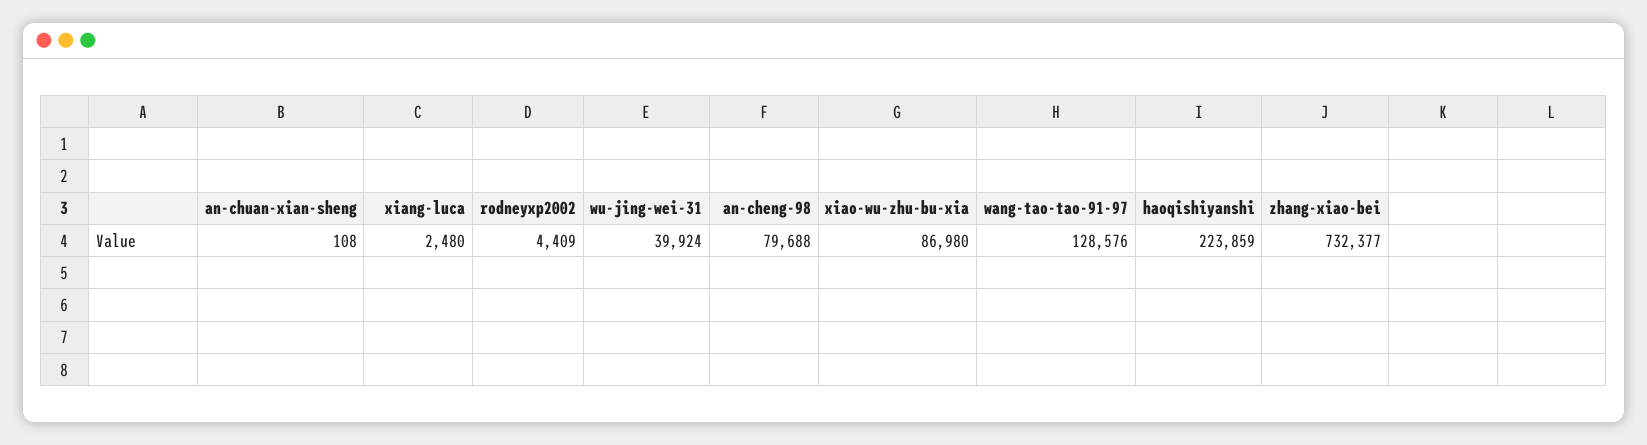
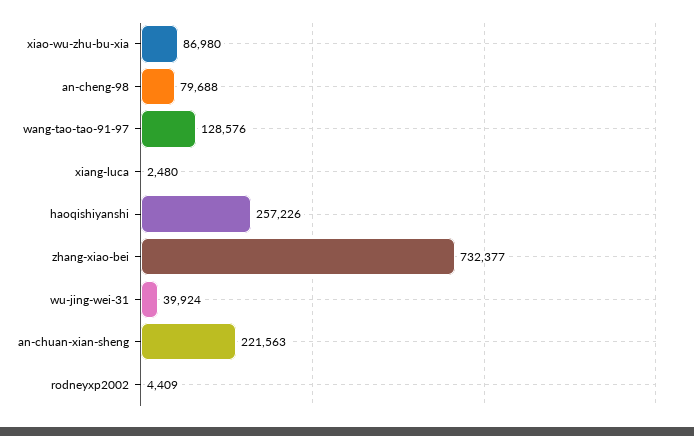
an-chuan-xian-sheng: 108 -> 221563
haoqishiyanshi: 223859 -> 257226

